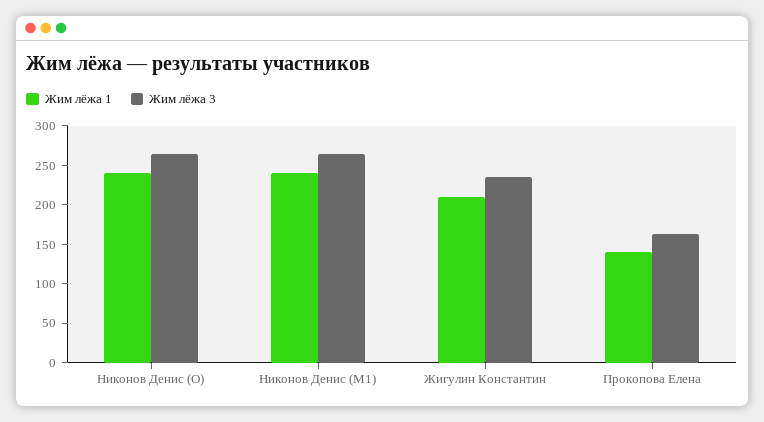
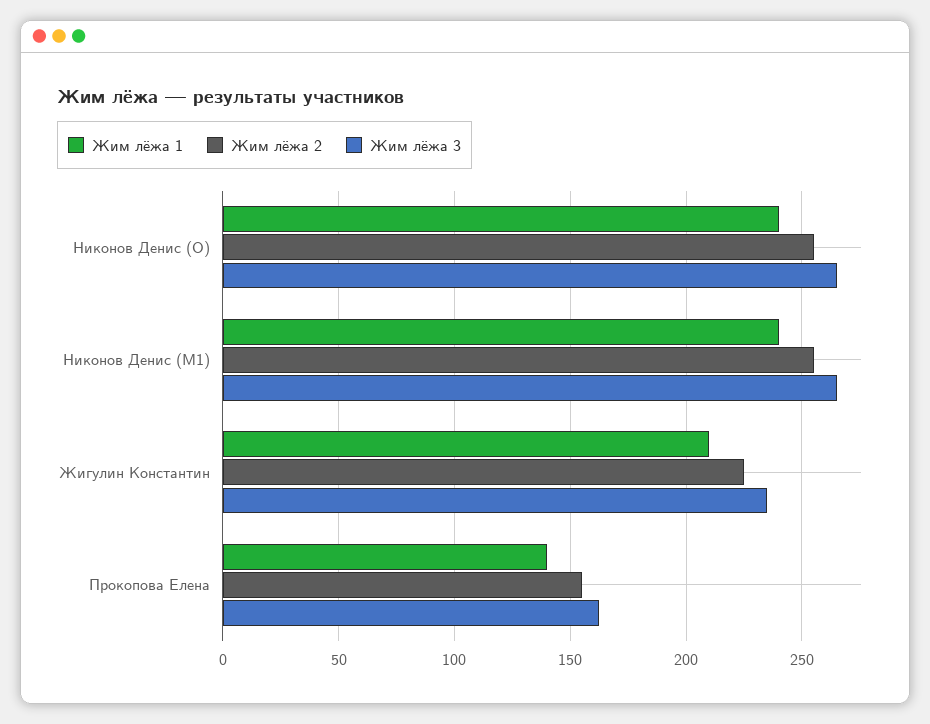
Жим лёжа 2, Никонов Денис (O): none -> 255
Жим лёжа 2, Никонов Денис (M1): none -> 255
Жим лёжа 2, Жигулин Константин: none -> 225
Жим лёжа 2, Прокопова Елена: none -> 155

